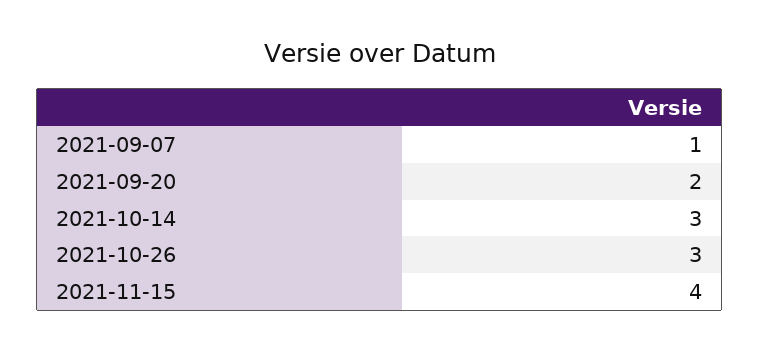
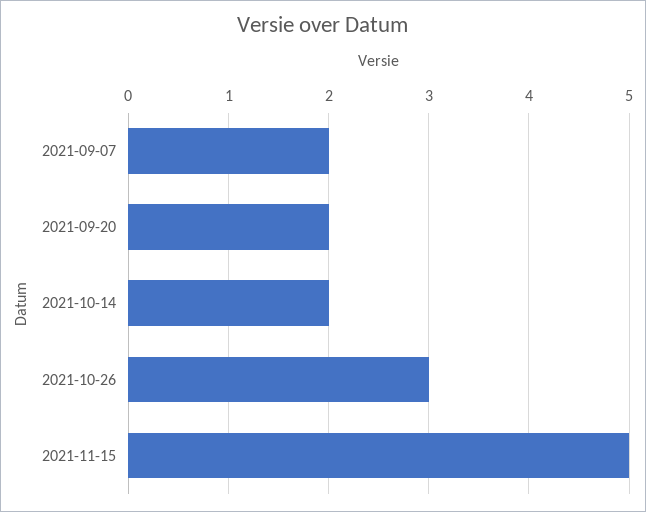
2021-09-07: 1 -> 2
2021-10-14: 3 -> 2
2021-11-15: 4 -> 5

